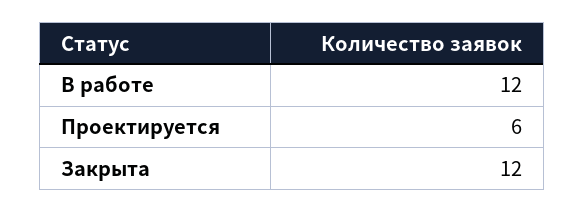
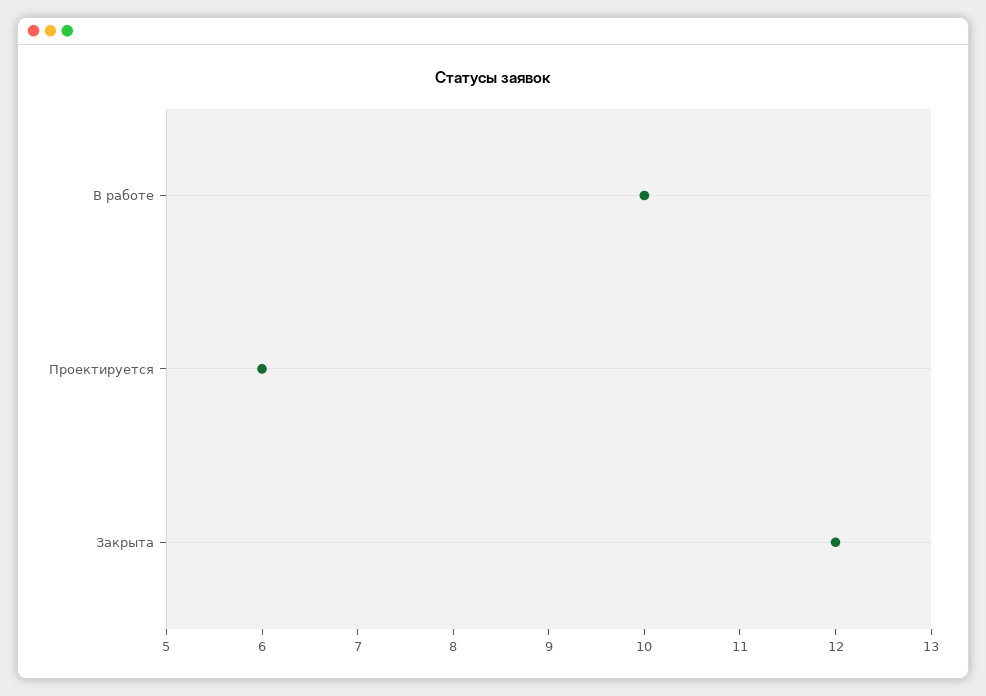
В работе: 12 -> 10

